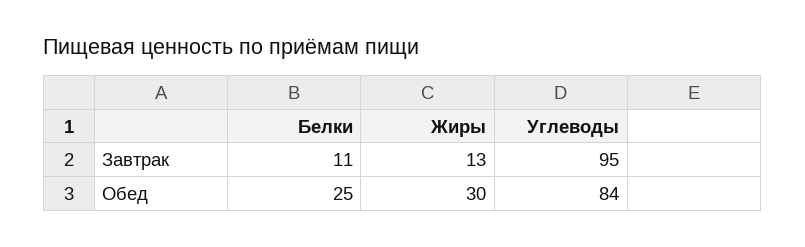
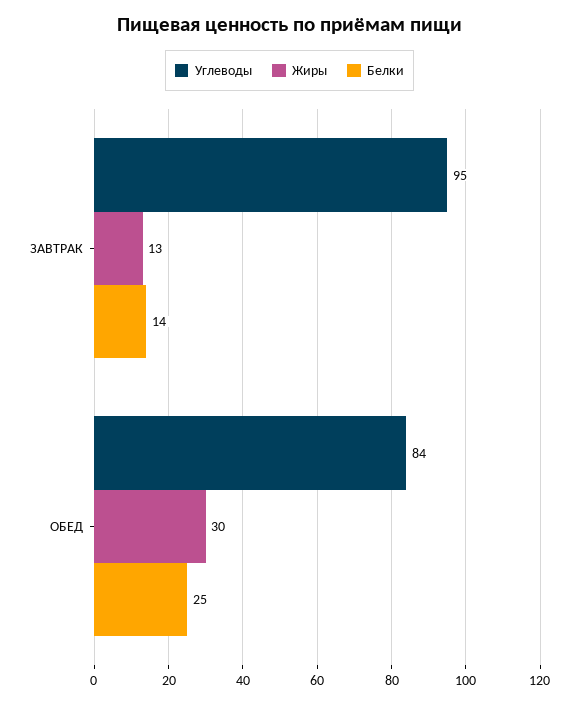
Белки, Завтрак: 11 -> 14

